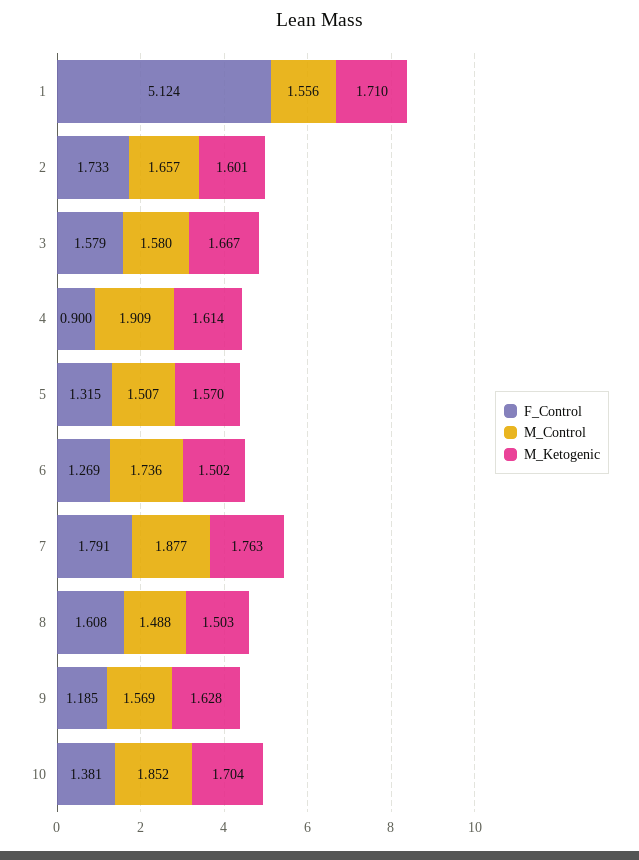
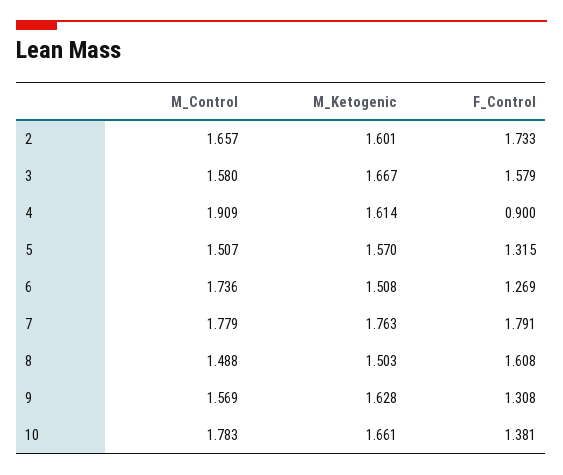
F_Control, 1: 5.124 -> none
M_Control, 1: 1.556 -> none
M_Ketogenic, 1: 1.71 -> none
M_Ketogenic, 6: 1.502 -> 1.508
M_Control, 7: 1.877 -> 1.779
F_Control, 9: 1.185 -> 1.308
M_Control, 10: 1.852 -> 1.783
M_Ketogenic, 10: 1.704 -> 1.661

